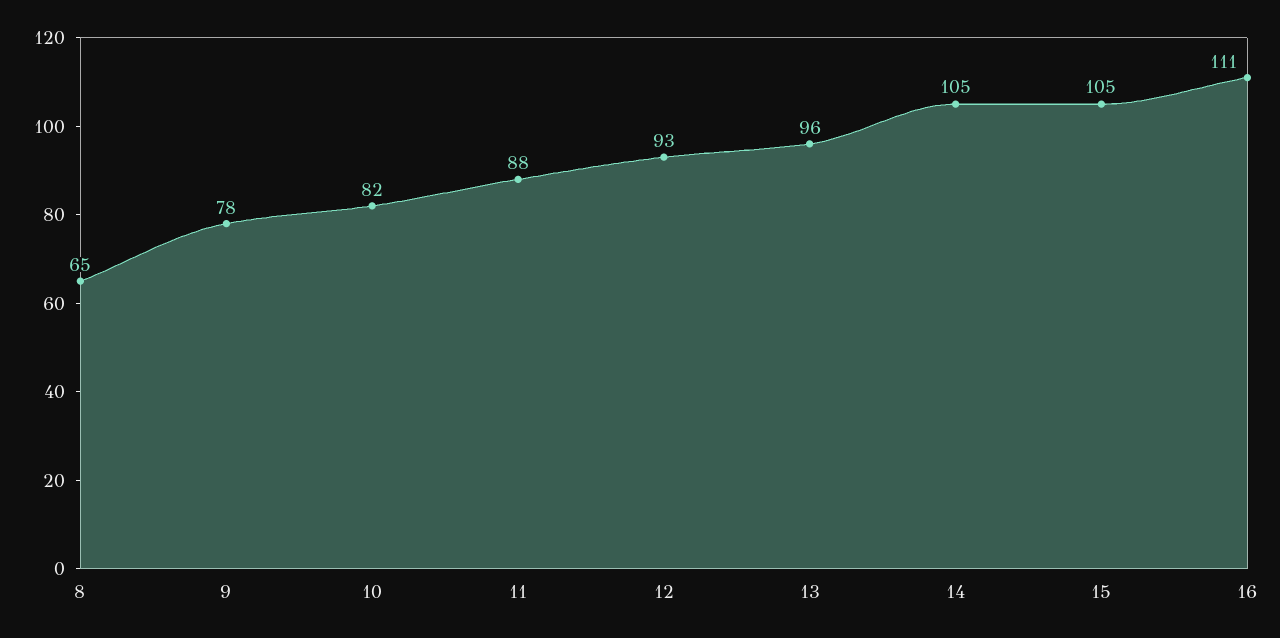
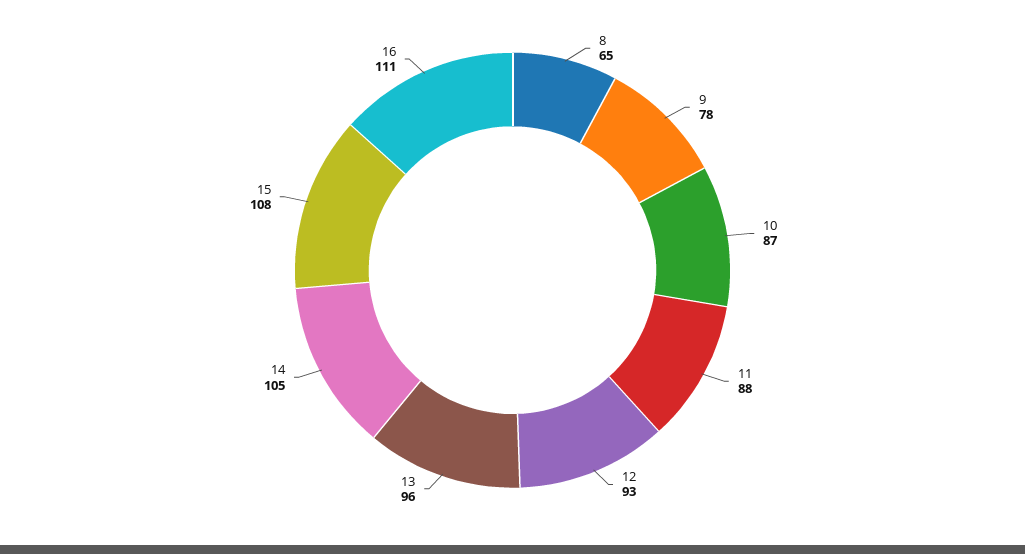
10: 82 -> 87
15: 105 -> 108

